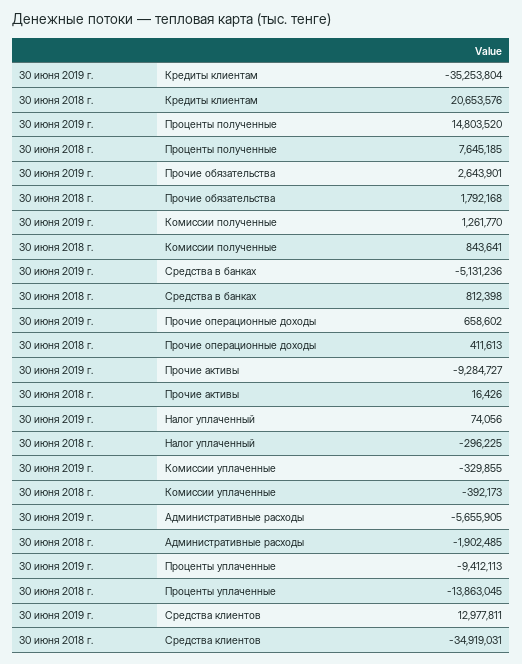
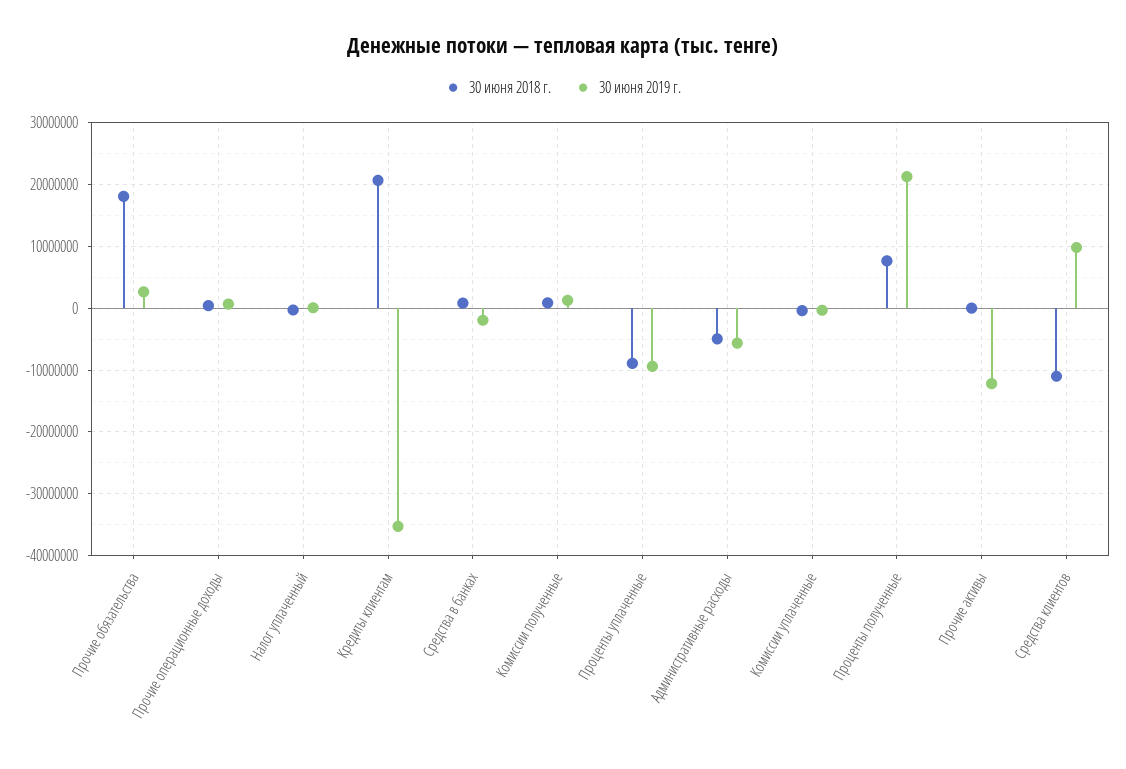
30 июня 2019 г., Проценты полученные: 14803520 -> 21000000
30 июня 2018 г., Прочие обязательства: 1792168 -> 18000000
30 июня 2019 г., Средства в банках: -5131236 -> -2000000
30 июня 2019 г., Прочие активы: -9284727 -> -12000000
30 июня 2018 г., Административные расходы: -1902485 -> -5000000
30 июня 2018 г., Проценты уплаченные: -13863045 -> -9000000
30 июня 2019 г., Средства клиентов: 12977811 -> 10000000
30 июня 2018 г., Средства клиентов: -34919031 -> -11000000

